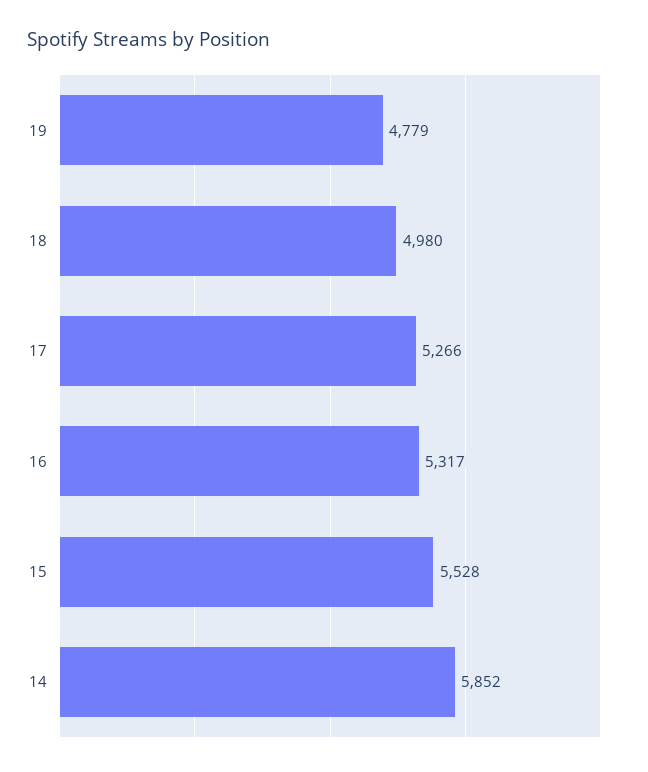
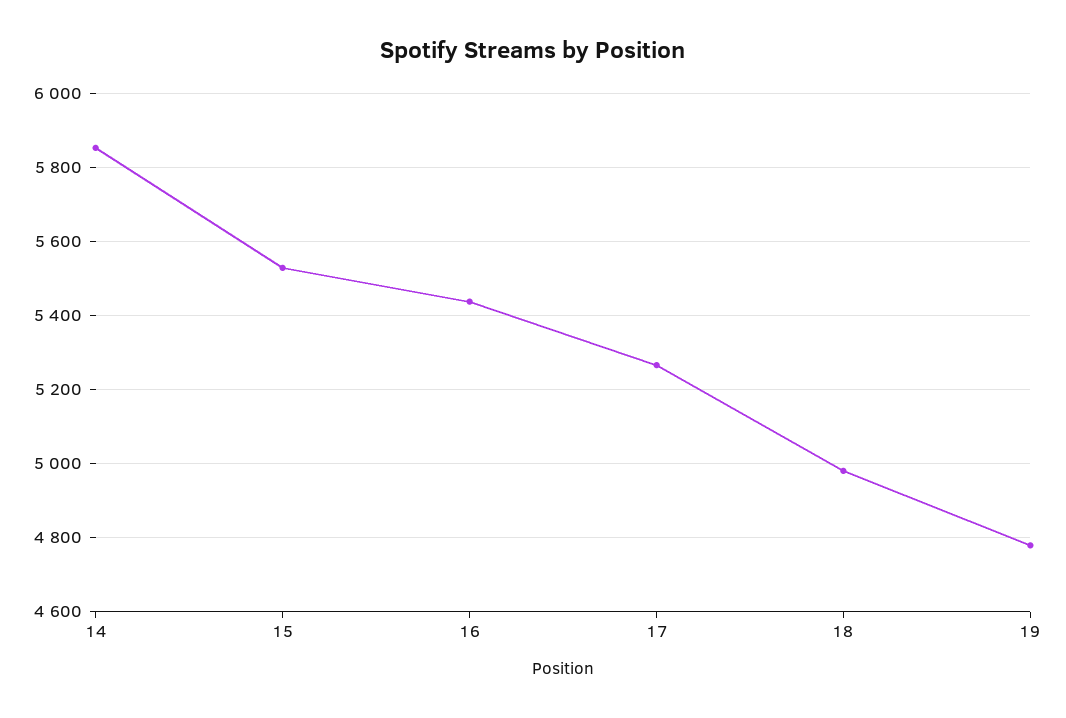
16: 5317 -> 5440

